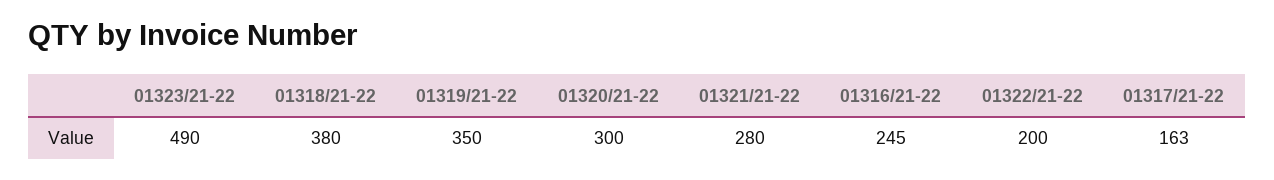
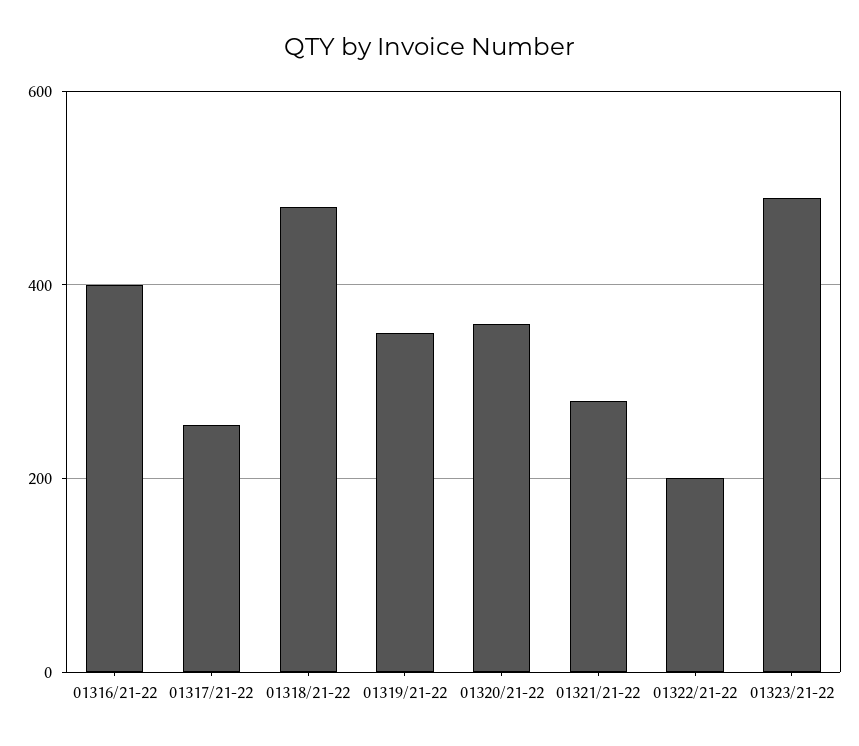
01318/21-22: 380 -> 480
01320/21-22: 300 -> 360
01316/21-22: 245 -> 400
01317/21-22: 163 -> 260

